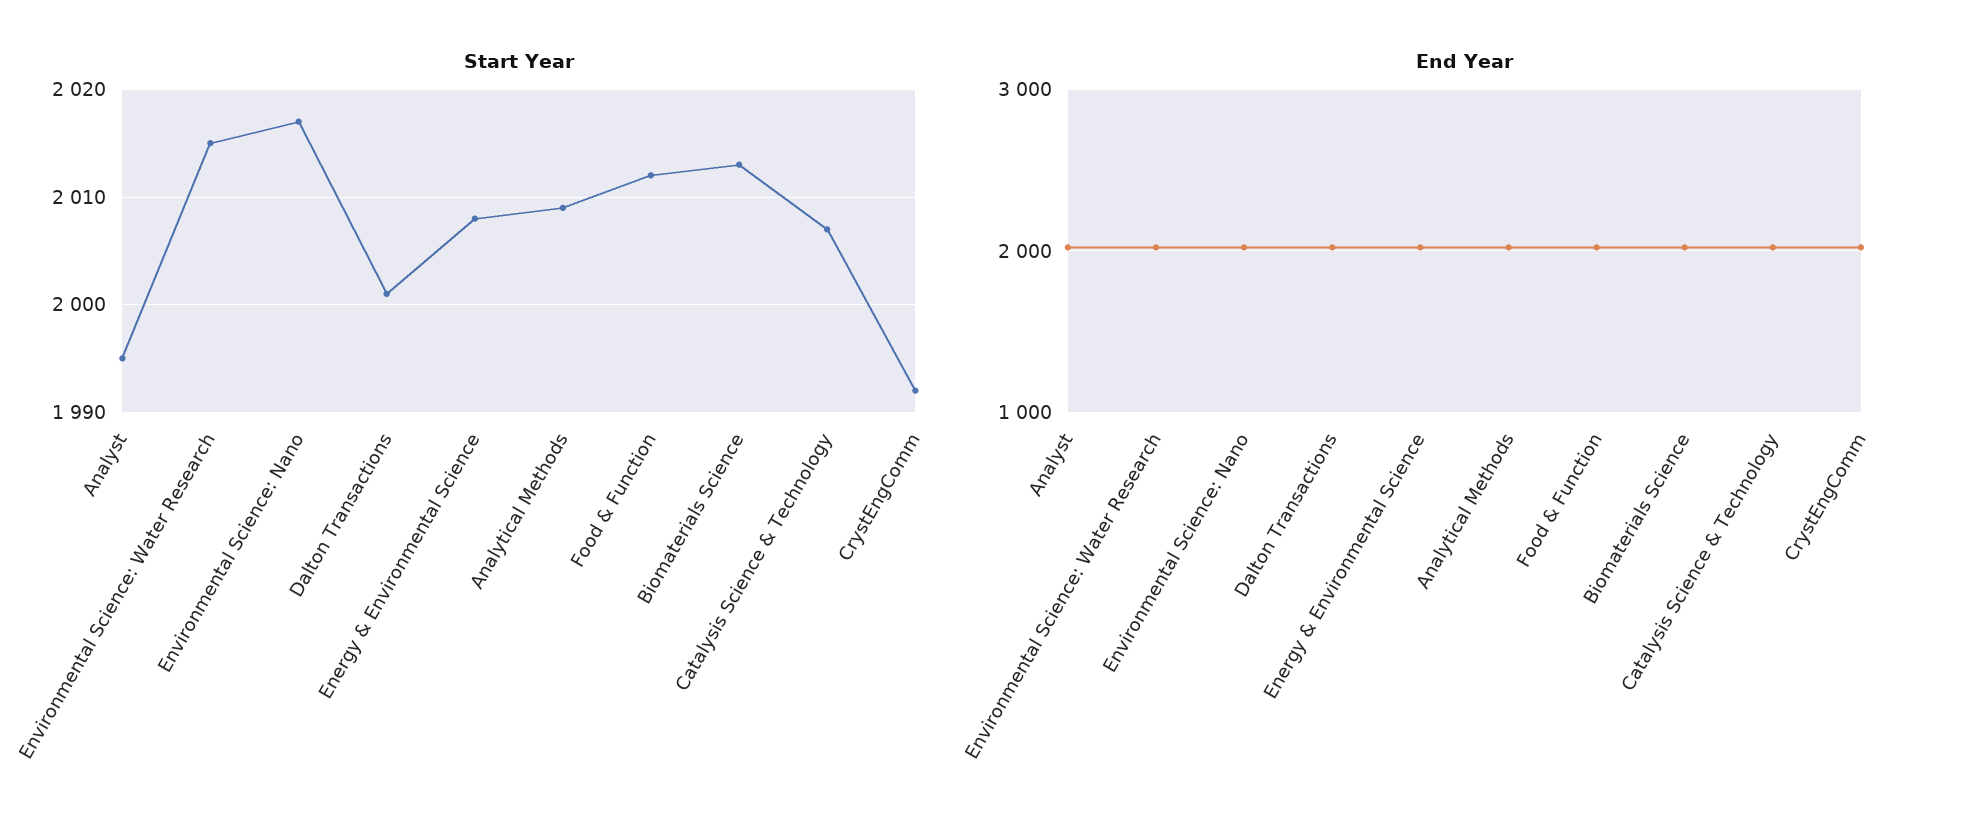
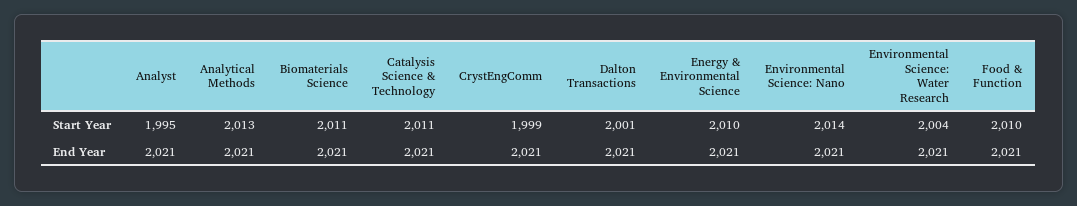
Start Year, Environmental Science: Water Research: 2015 -> 2004
Start Year, Environmental Science: Nano: 2017 -> 2014
Start Year, Energy & Environmental Science: 2008 -> 2010
Start Year, Analytical Methods: 2009 -> 2013
Start Year, Food & Function: 2012 -> 2010
Start Year, Biomaterials Science: 2013 -> 2011
Start Year, Catalysis Science & Technology: 2007 -> 2011
Start Year, CrystEngComm: 1992 -> 1999

